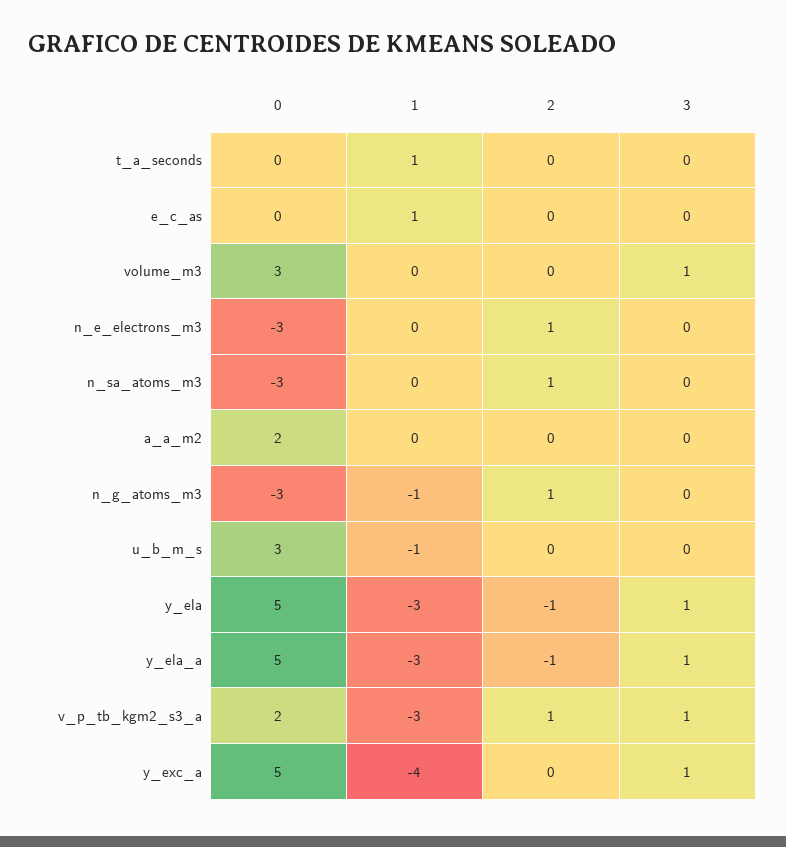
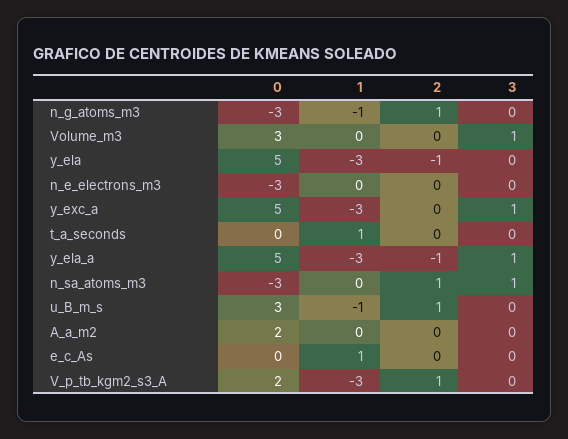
2, n_e_electrons_m3: 1 -> 0
3, n_sa_atoms_m3: 0 -> 1
2, u_b_m_s: 0 -> 1
3, y_ela: 1 -> 0
3, v_p_tb_kgm2_s3_a: 1 -> 0
1, y_exc_a: -4 -> -3

